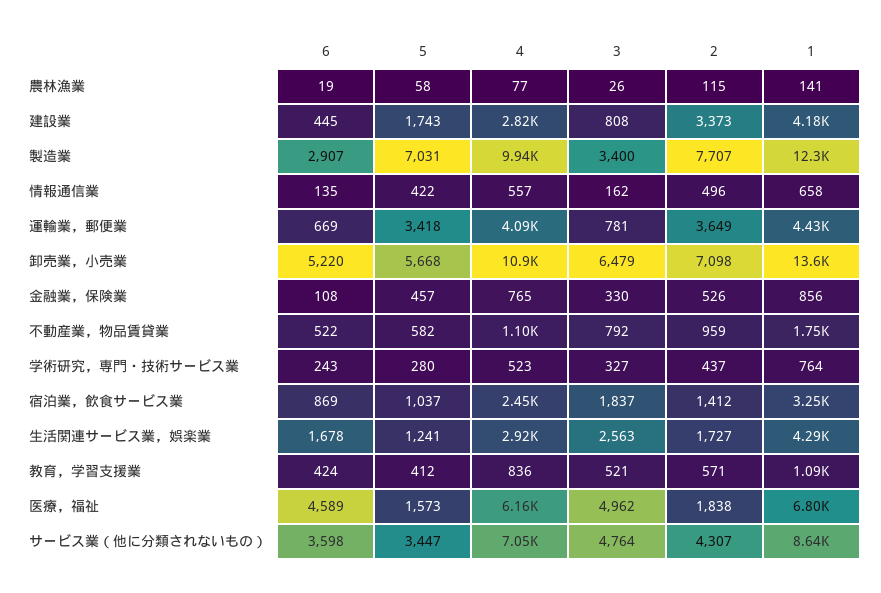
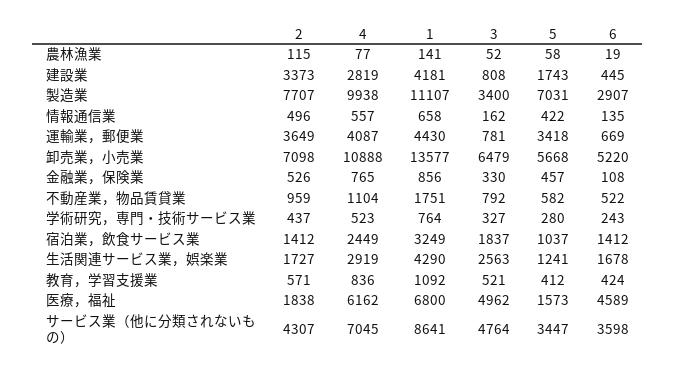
3, 農林漁業: 26 -> 52
1, 製造業: 12300 -> 11107
6, 宿泊業，飲食サービス業: 869 -> 1412

